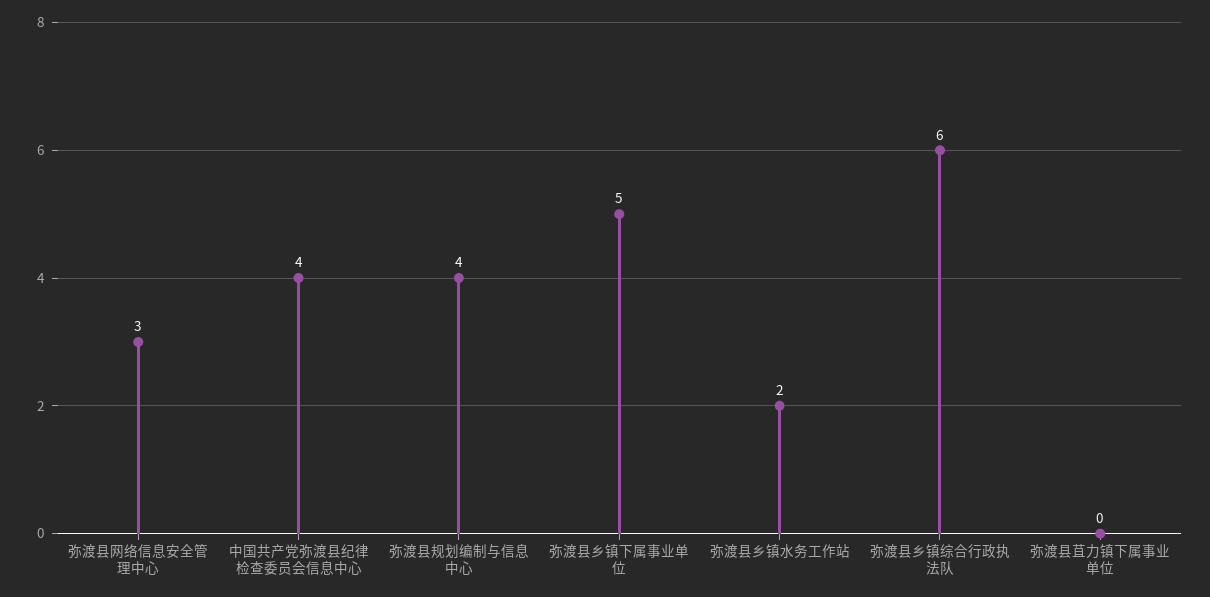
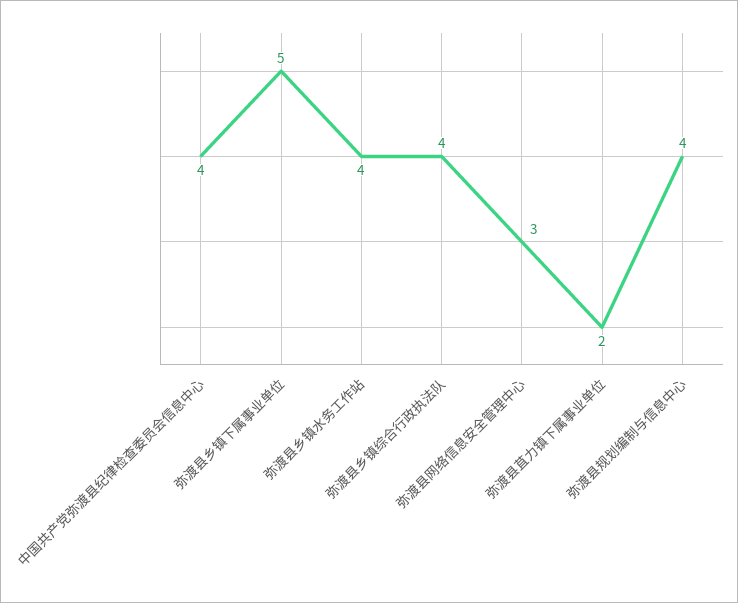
弥渡县乡镇水务工作站: 2 -> 4
弥渡县乡镇综合行政执法队: 6 -> 4
弥渡县苴力镇下属事业单位: 0 -> 2

